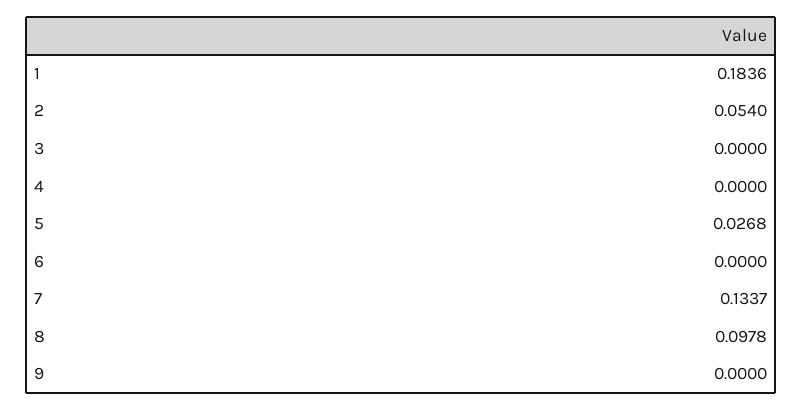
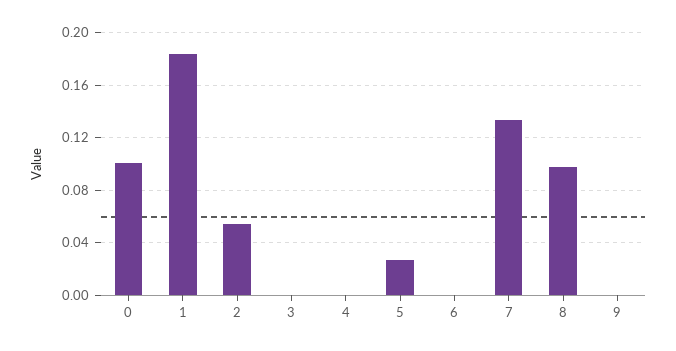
0: none -> 0.1

